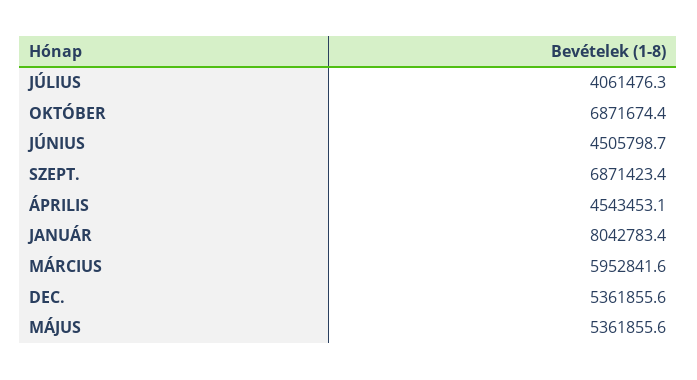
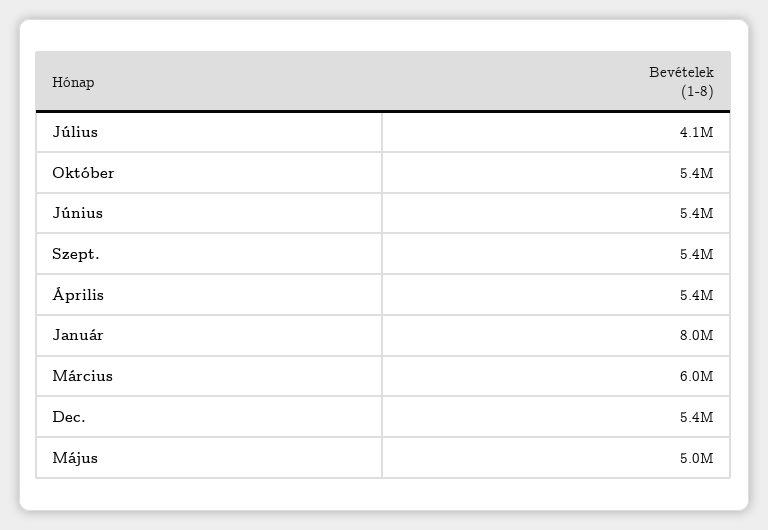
OKTÓBER: 6871674.4 -> 5400000
JÚNIUS: 4505798.7 -> 5400000
SZEPT.: 6871423.4 -> 5400000
ÁPRILIS: 4543453.1 -> 5400000
MÁJUS: 5361855.6 -> 5000000

